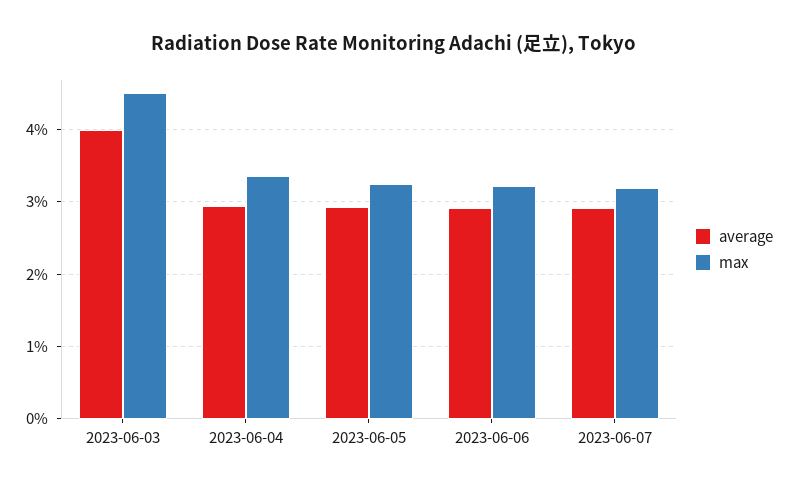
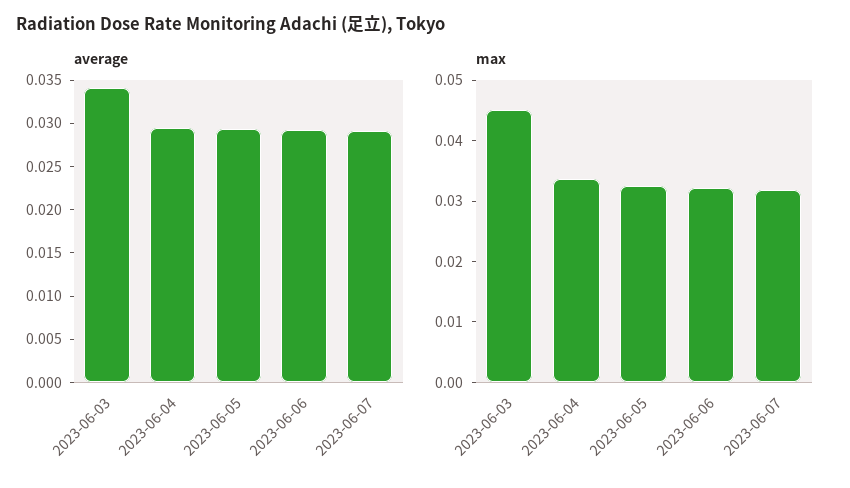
average, 2023-06-03: 0.04 -> 0.034

